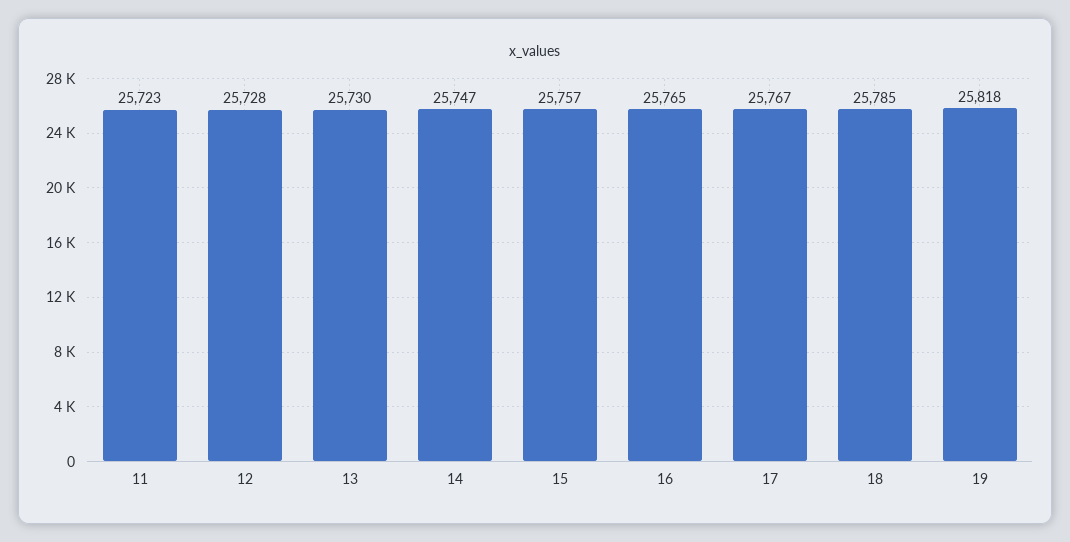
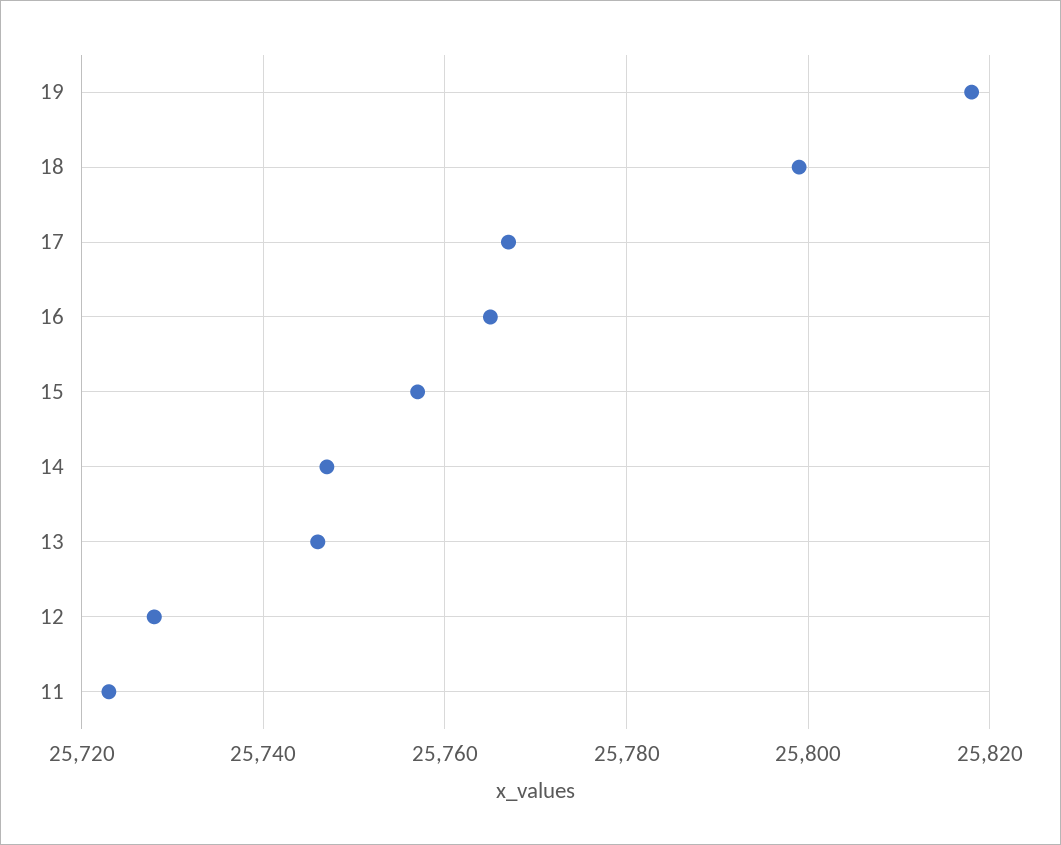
13: 25730 -> 25745
18: 25785 -> 25800

